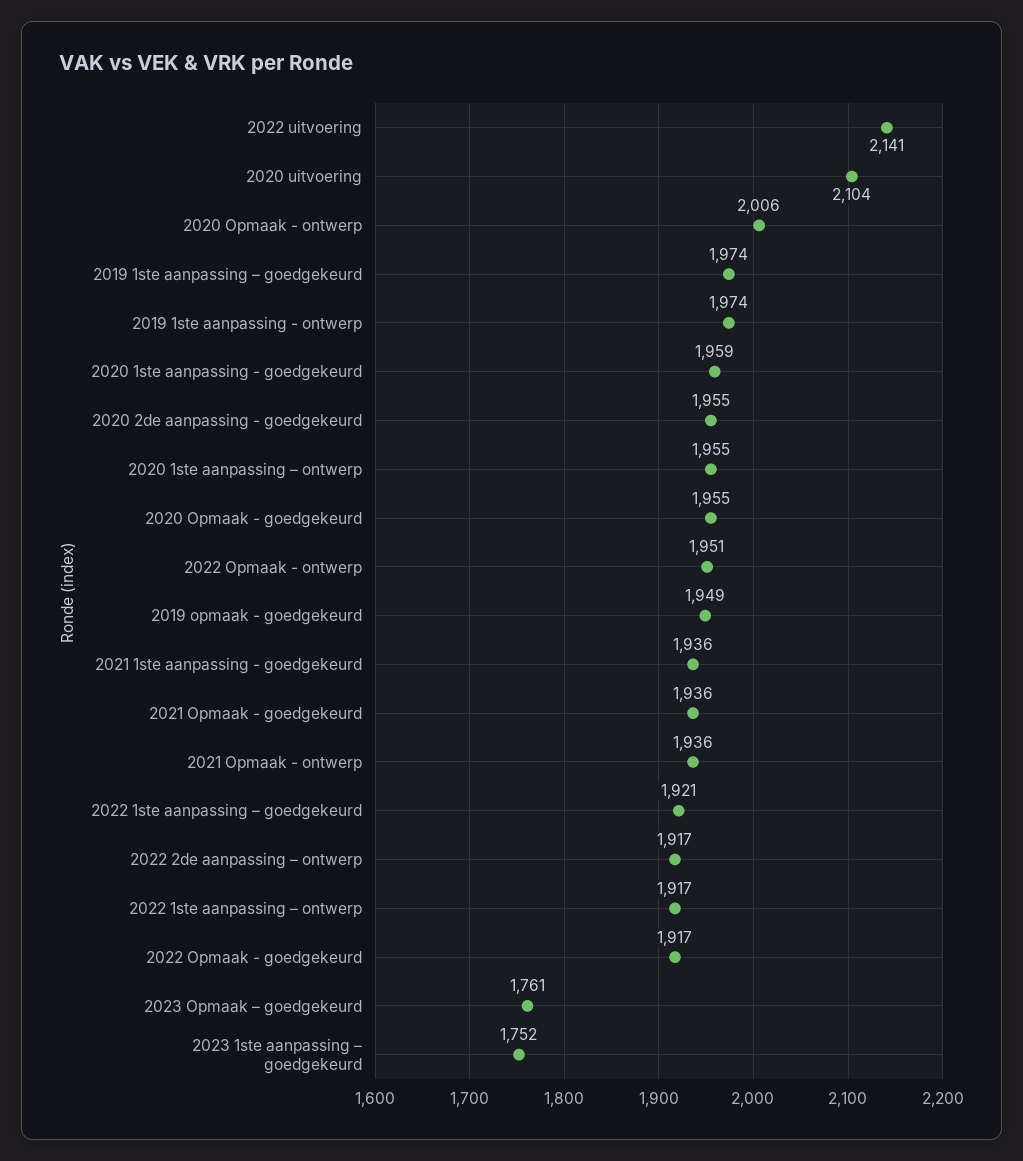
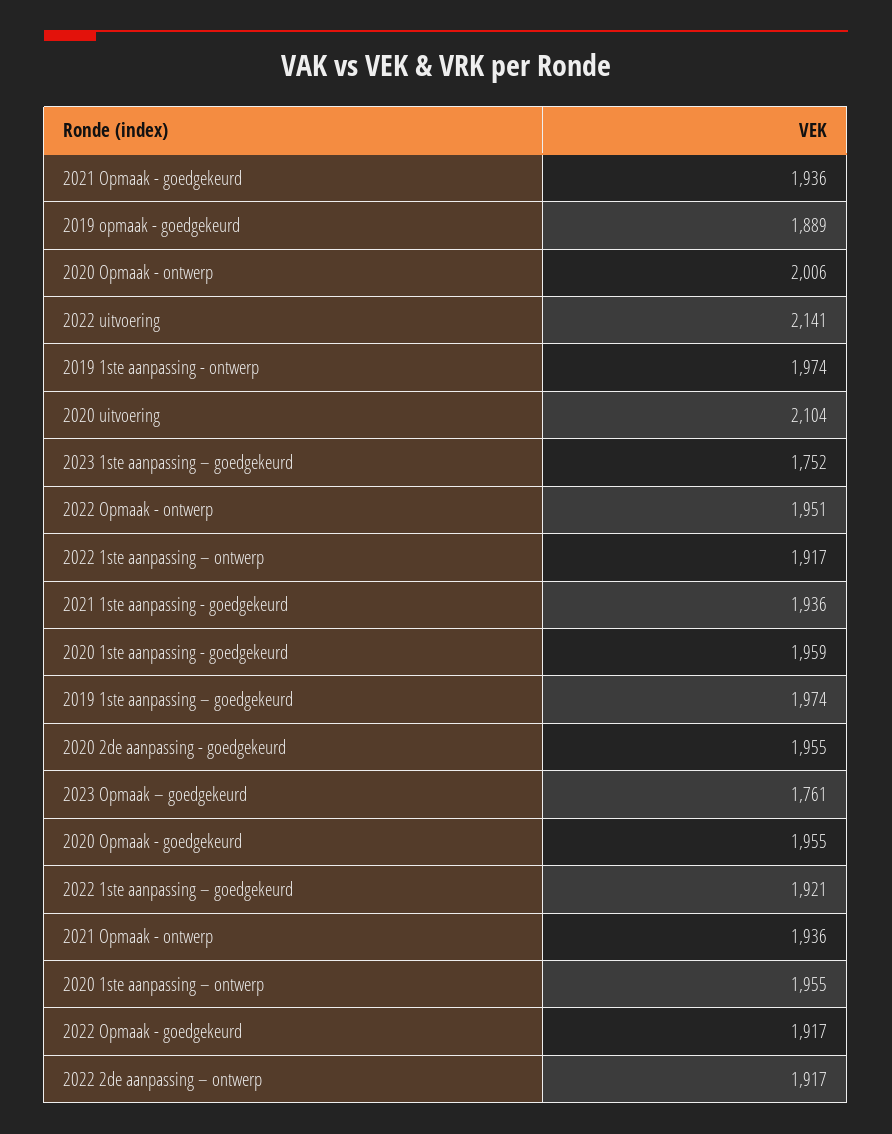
2019 opmaak - goedgekeurd: 1949 -> 1889

